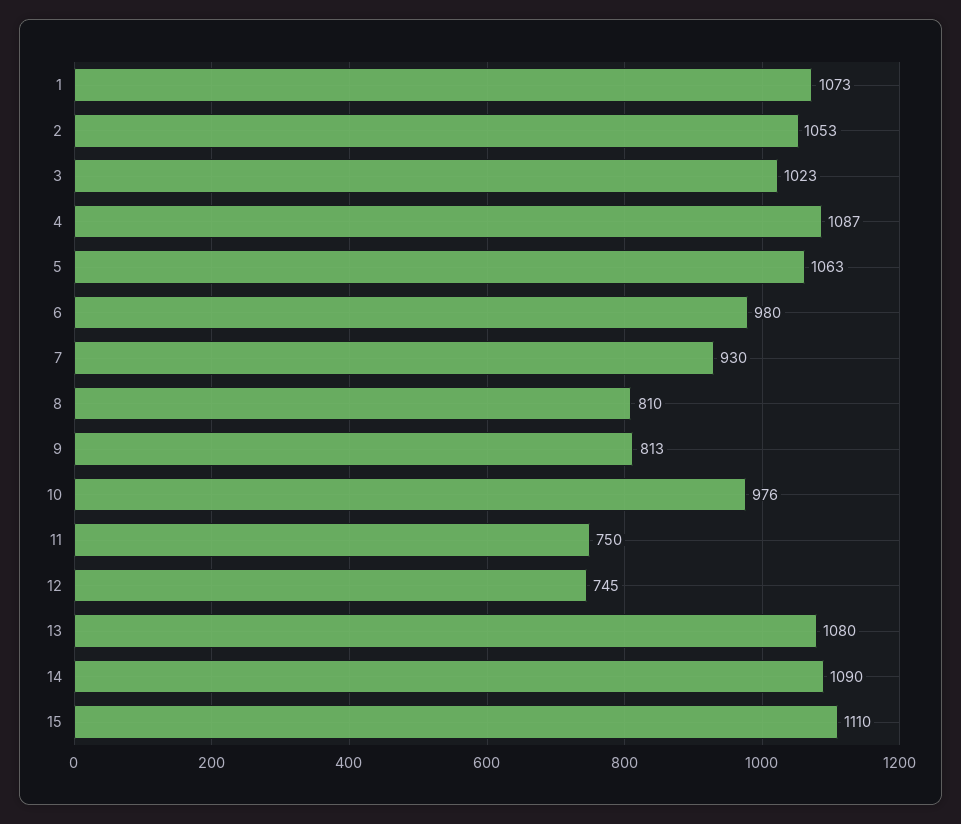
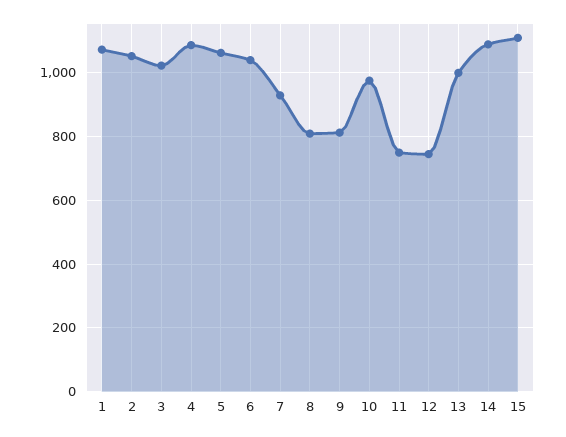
6: 980 -> 1040
13: 1080 -> 1000

